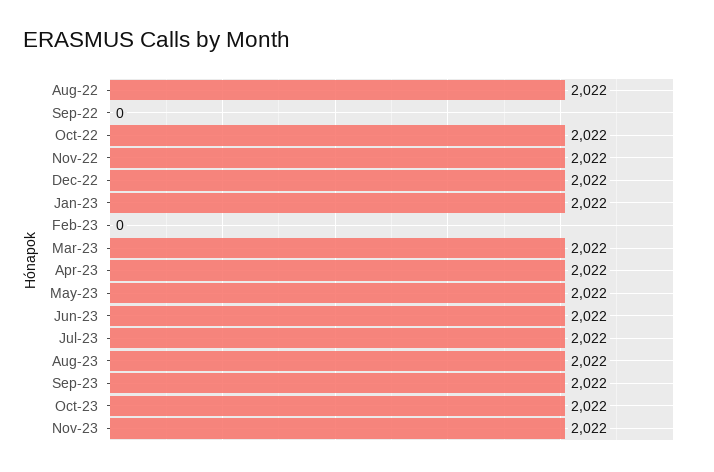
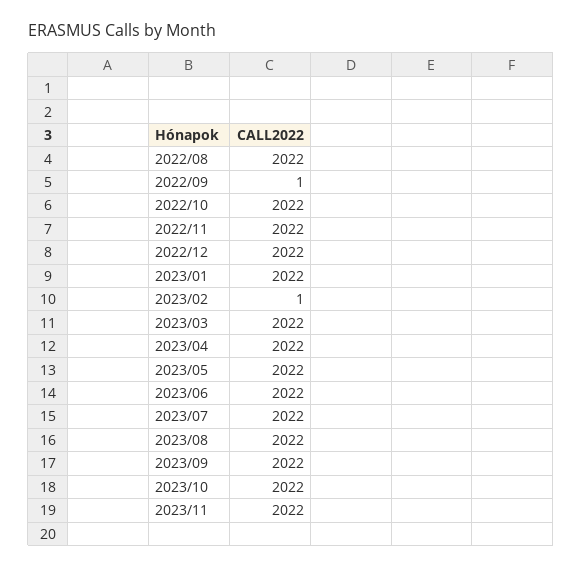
Sep-22: 0 -> 1
Feb-23: 0 -> 1

